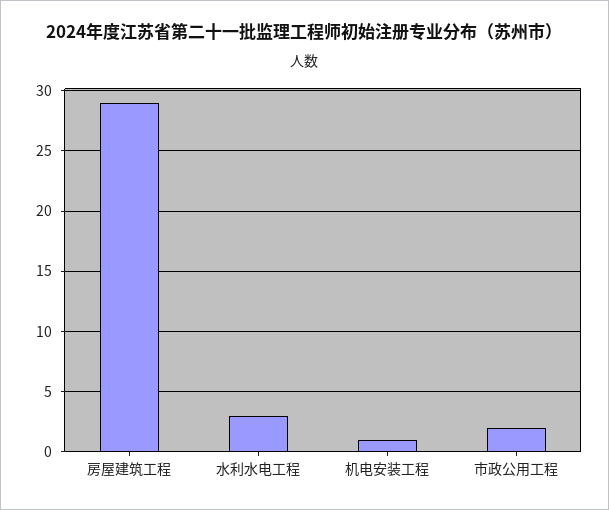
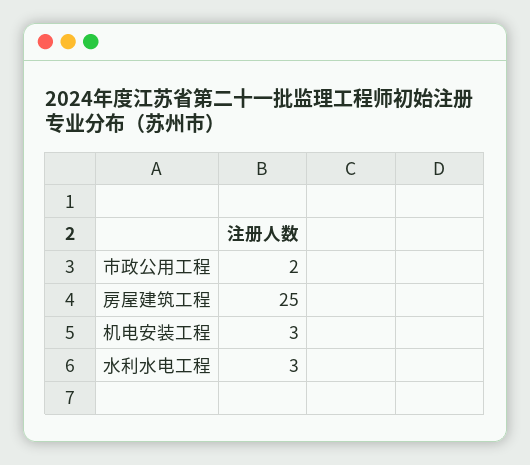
房屋建筑工程: 29 -> 25
机电安装工程: 1 -> 3

